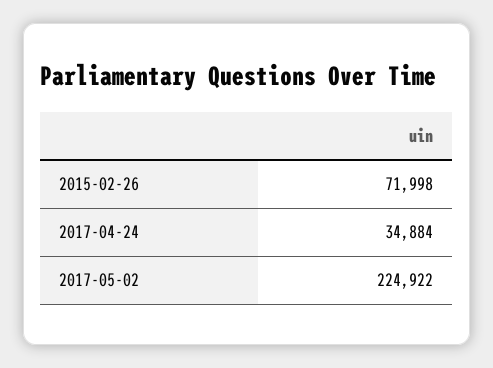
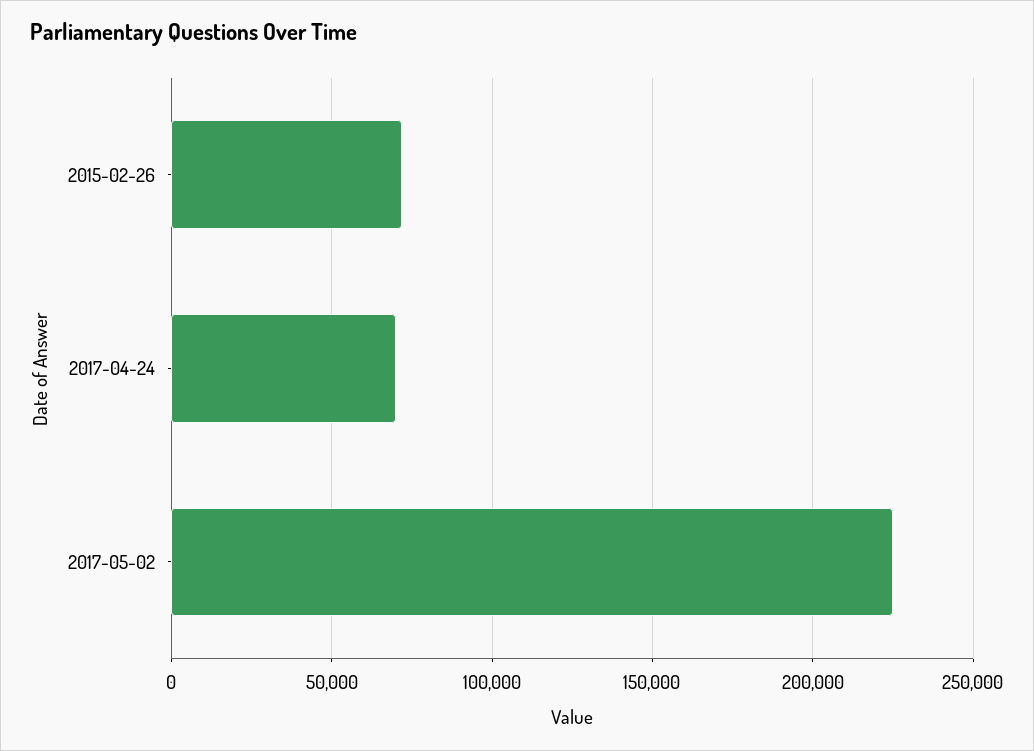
2017-04-24: 34884 -> 70000

